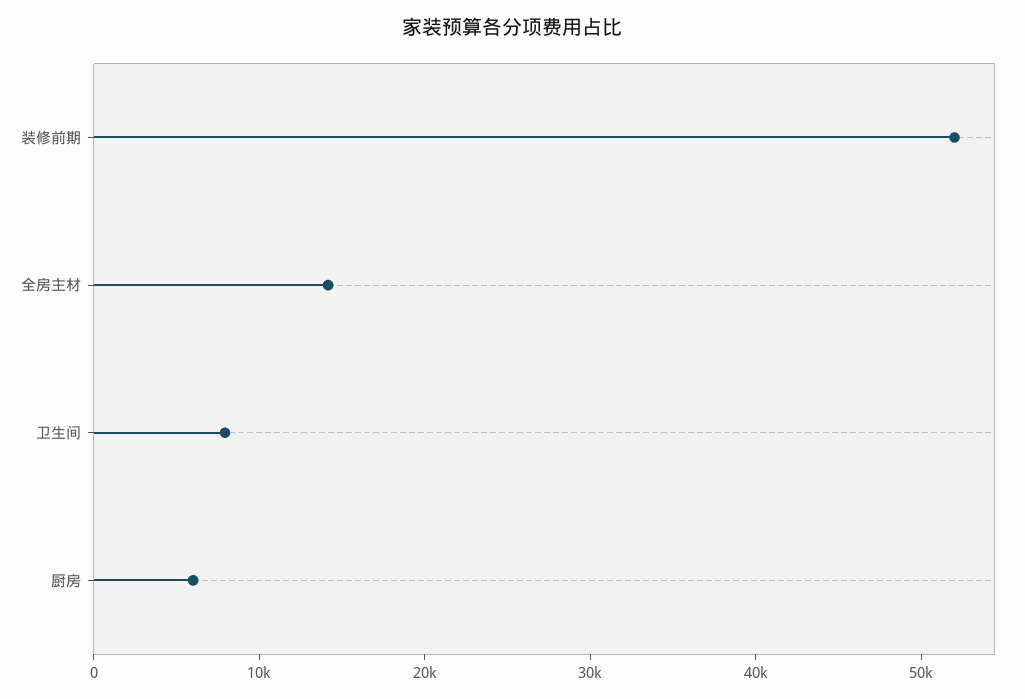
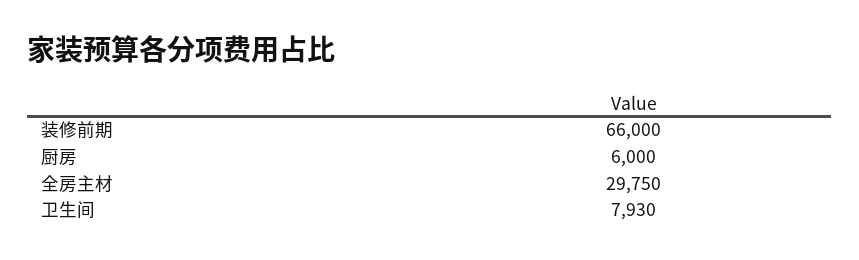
装修前期: 52000 -> 66000
全房主材: 14000 -> 29750

